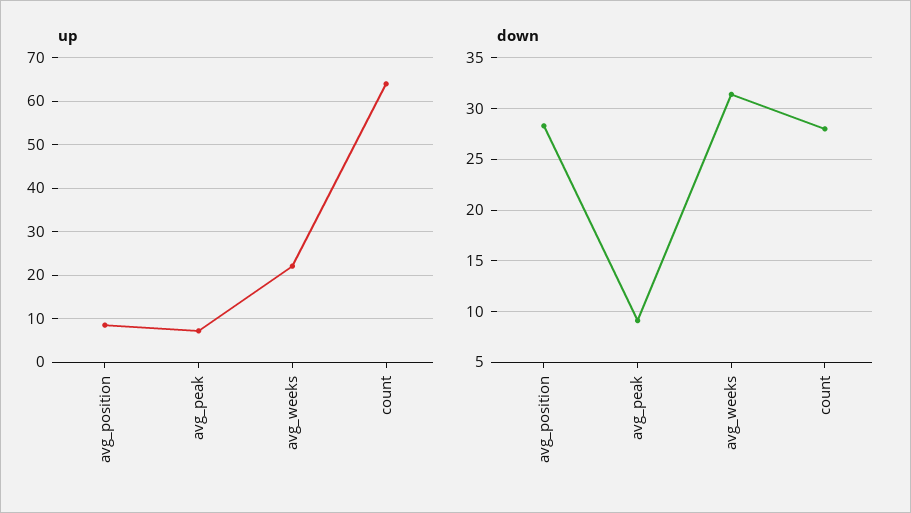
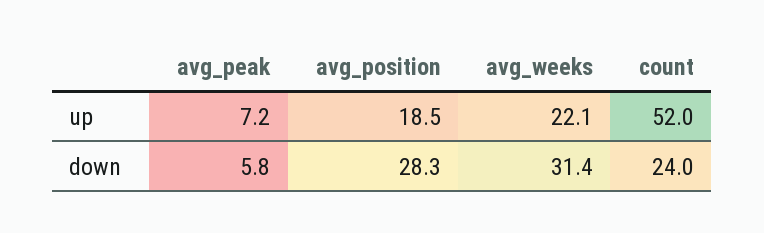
up, avg_position: 8 -> 18.5
up, count: 64 -> 52
down, avg_peak: 9 -> 5.8
down, count: 28 -> 24

